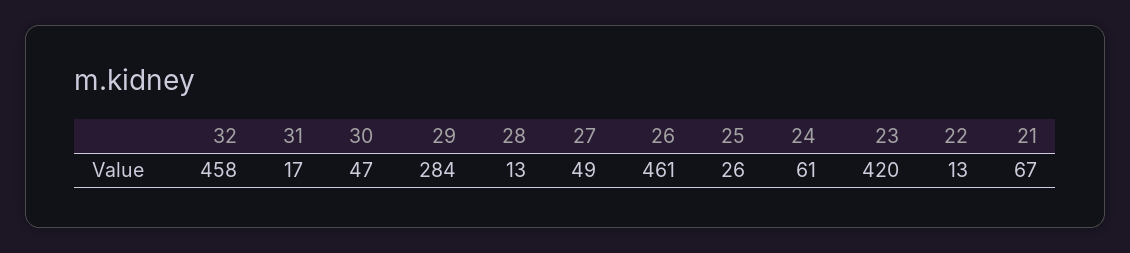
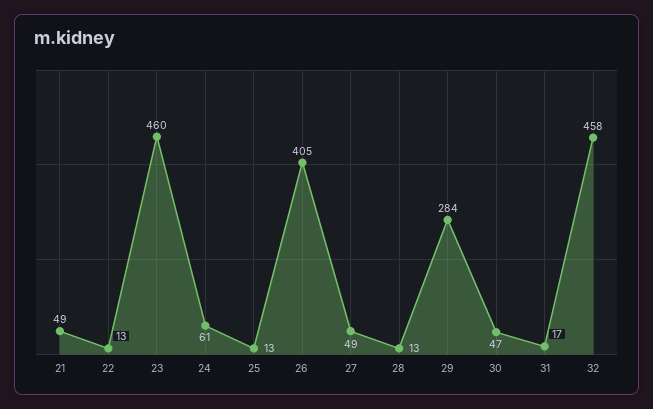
26: 461 -> 405
25: 26 -> 13
23: 420 -> 460
21: 67 -> 49

